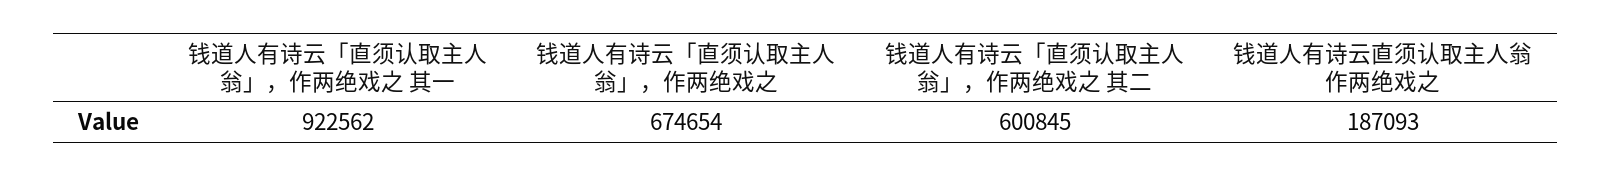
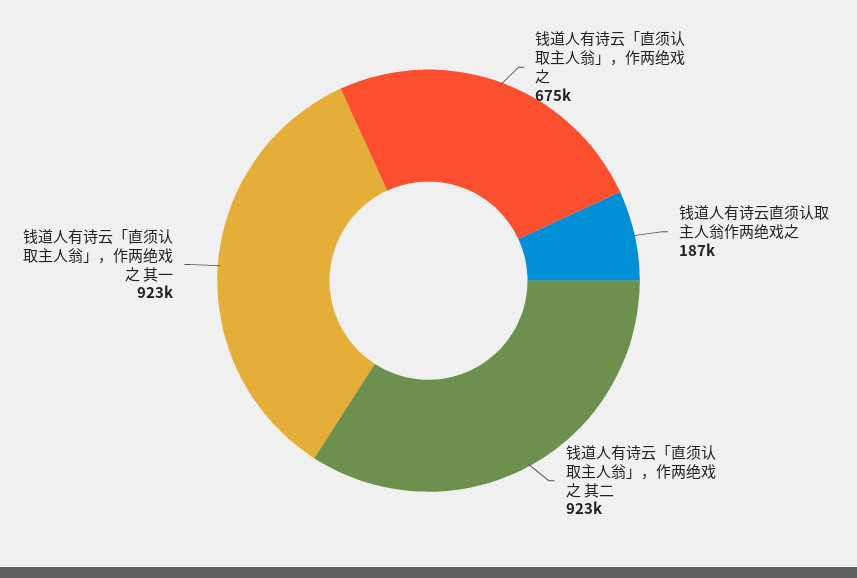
钱道人有诗云「直须认取主人翁」，作两绝戏之 其二: 600845 -> 923000

